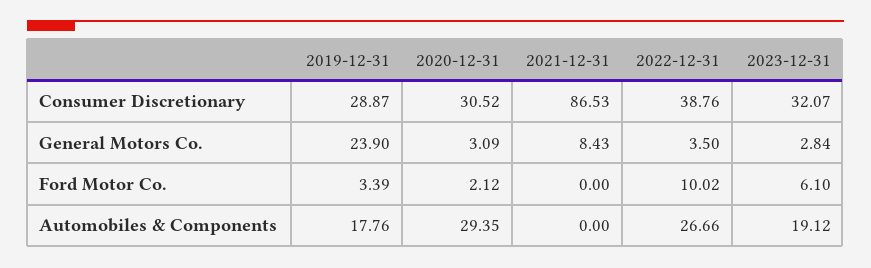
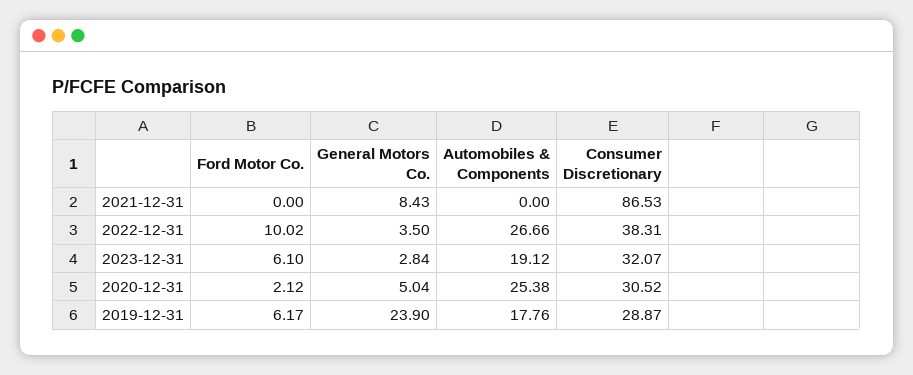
2022-12-31, Consumer Discretionary: 38.76 -> 38.31
2020-12-31, General Motors Co.: 3.09 -> 5.04
2019-12-31, Ford Motor Co.: 3.39 -> 6.17
2020-12-31, Automobiles & Components: 29.35 -> 25.38

